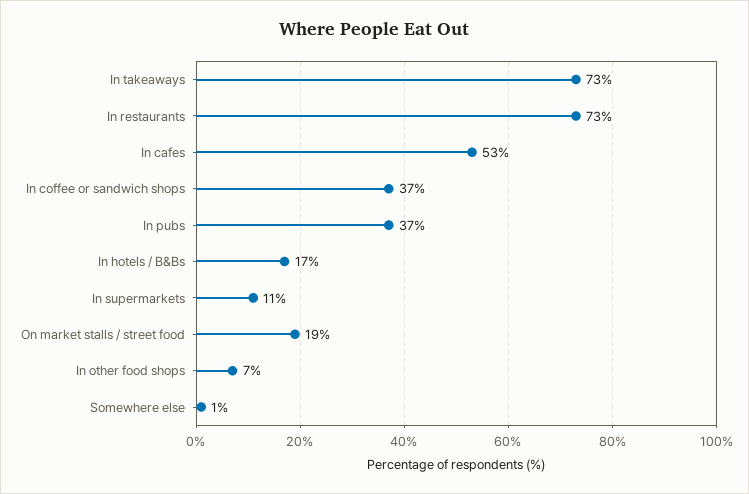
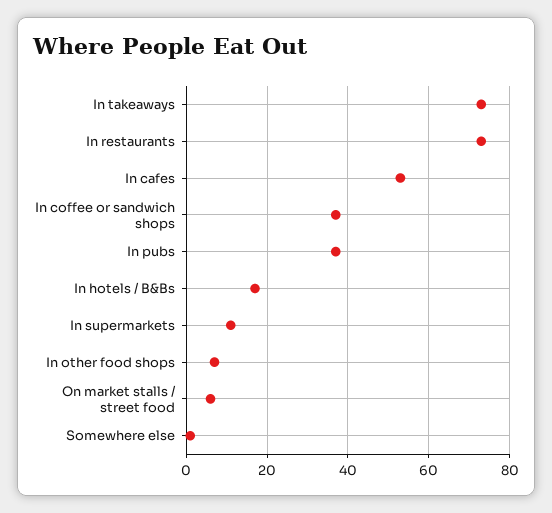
On market stalls / street food: 19 -> 5

